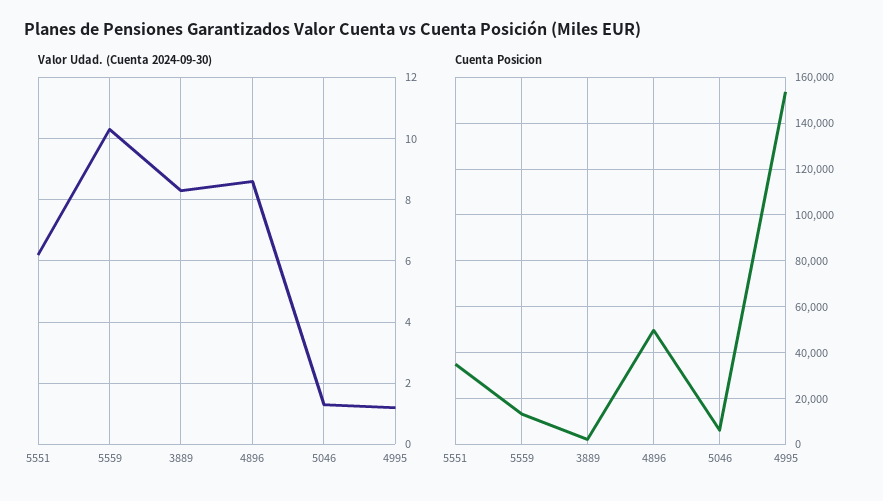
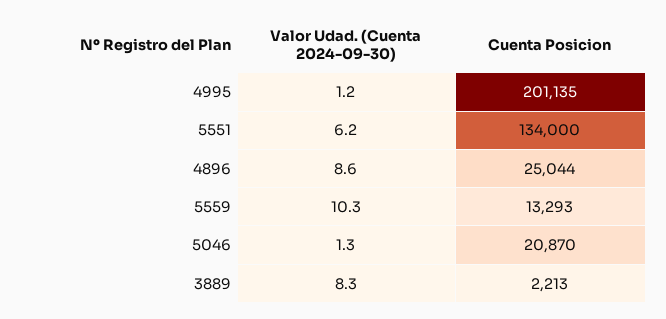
Cuenta Posicion, 5551: 35000 -> 134000
Cuenta Posicion, 4896: 50000 -> 25044
Cuenta Posicion, 5046: 5000 -> 20870
Cuenta Posicion, 4995: 155000 -> 201135

